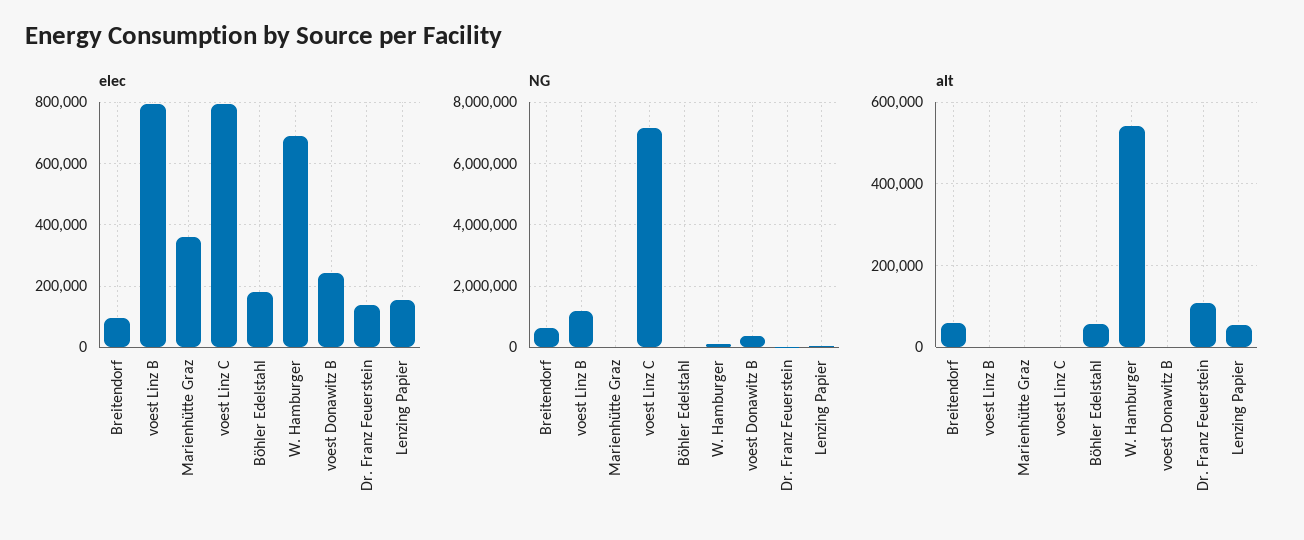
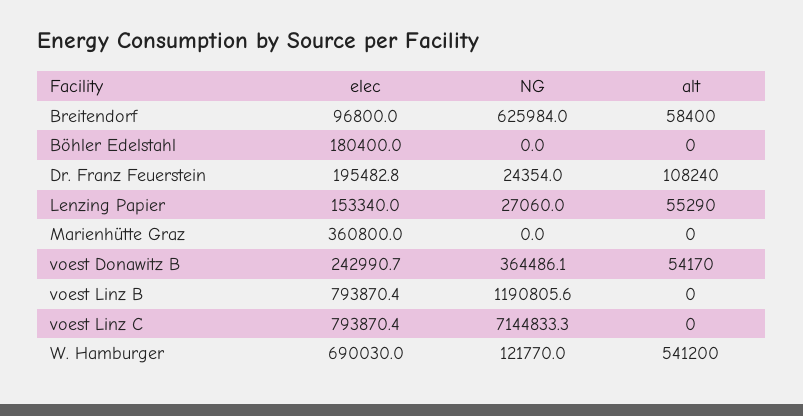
elec, Dr. Franz Feuerstein: 140000 -> 195482.8
alt, Böhler Edelstahl: 60000 -> 0
alt, voest Donawitz B: 0 -> 54170

